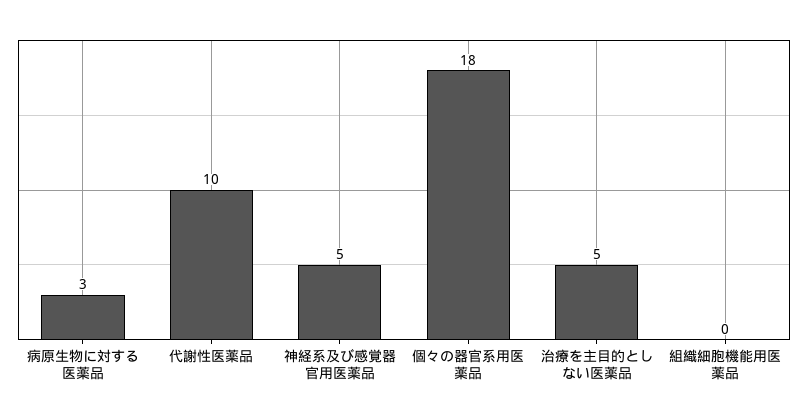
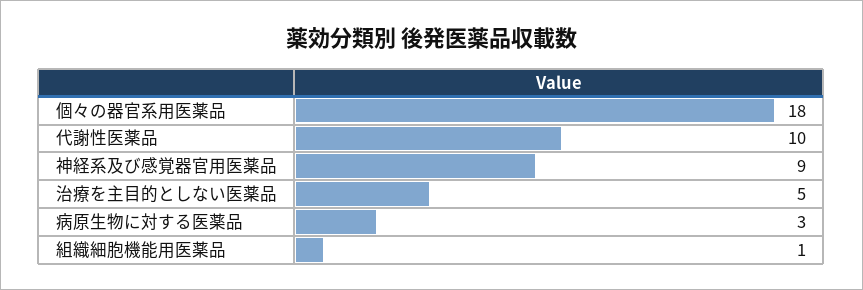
神経系及び感覚器官用医薬品: 5 -> 9
組織細胞機能用医薬品: 0 -> 1

